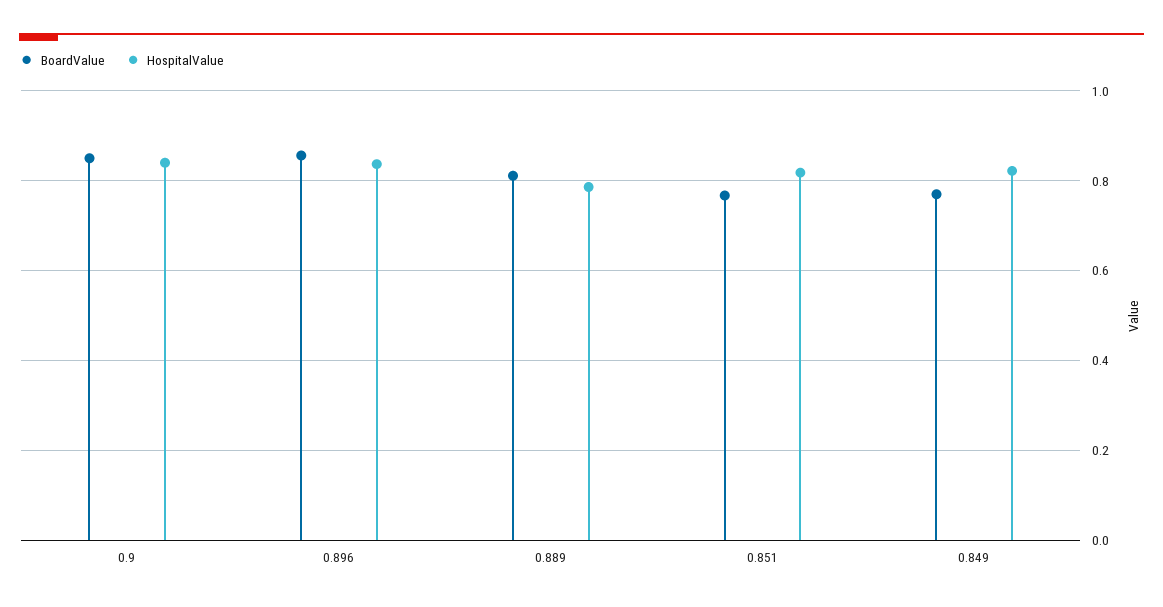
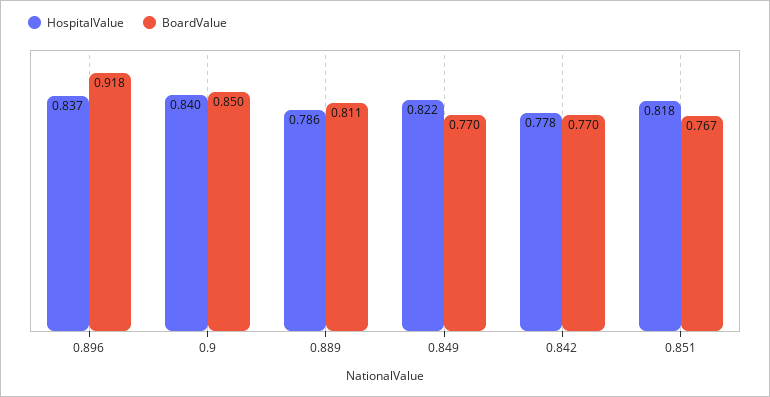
BoardValue, 0.896: 0.86 -> 0.918
HospitalValue, 0.842: none -> 0.778
BoardValue, 0.842: none -> 0.77

